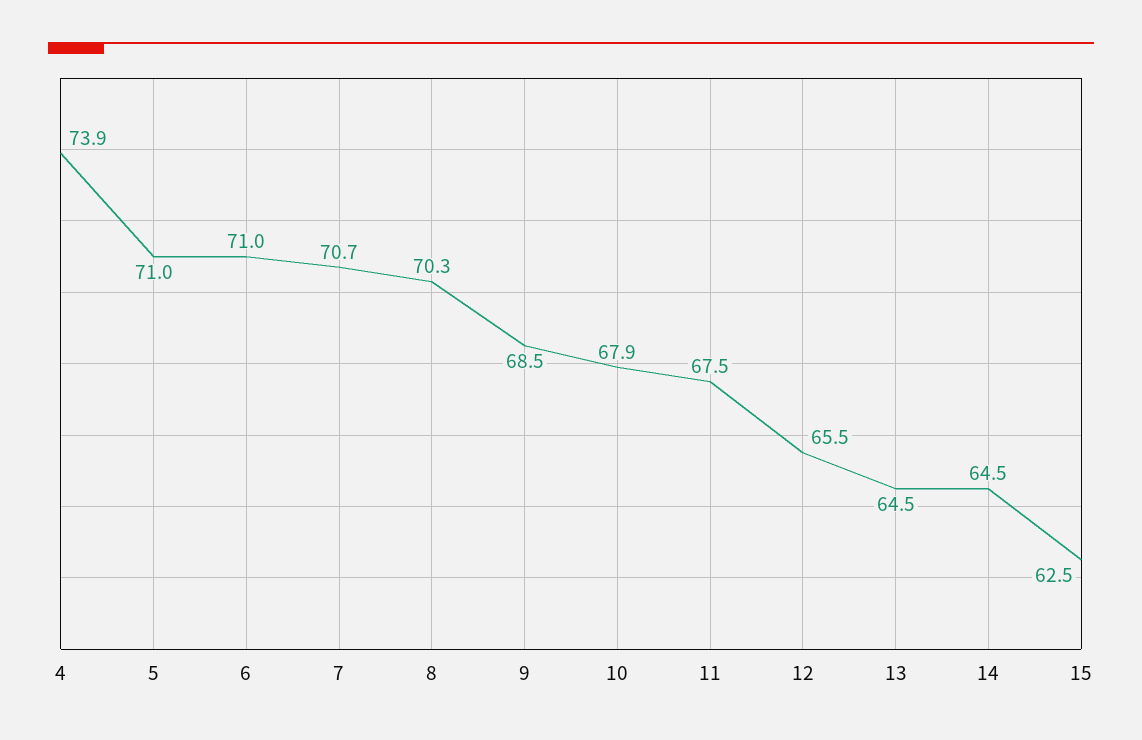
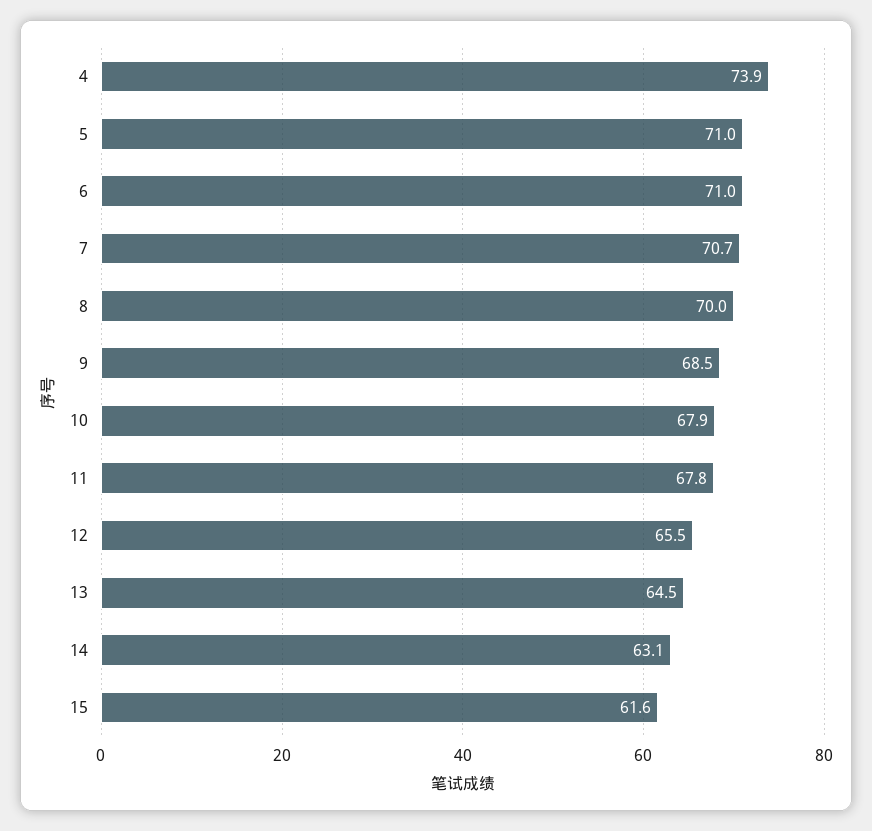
8: 70.3 -> 70
11: 67.5 -> 67.8
14: 64.5 -> 63.1
15: 62.5 -> 61.6

